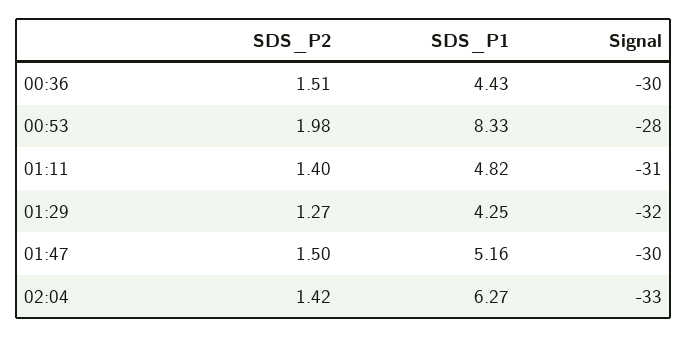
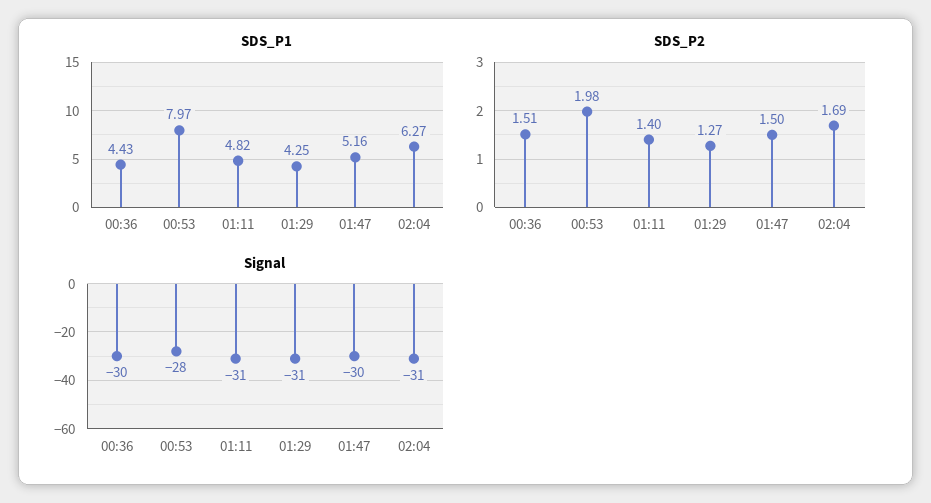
SDS_P1, 00:53: 8.33 -> 7.97
Signal, 01:29: -32 -> -31
SDS_P2, 02:04: 1.42 -> 1.69
Signal, 02:04: -33 -> -31

